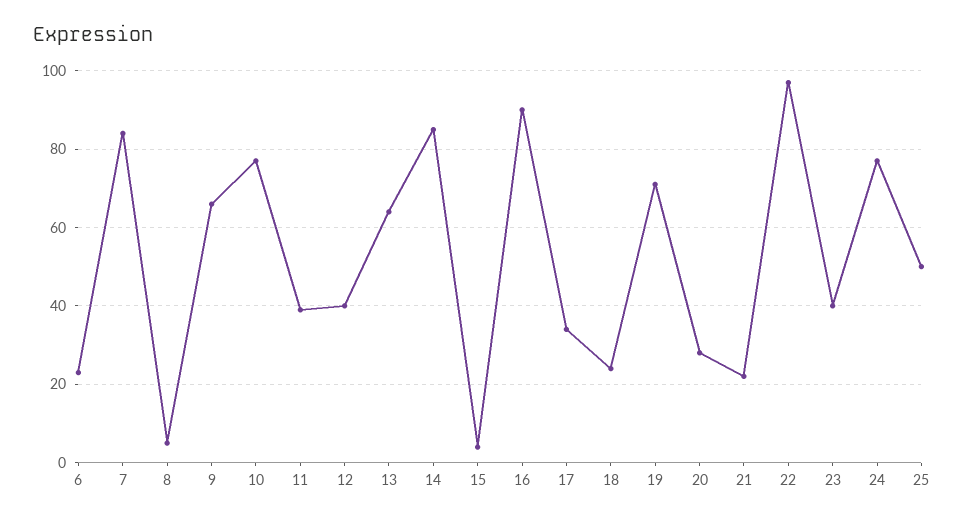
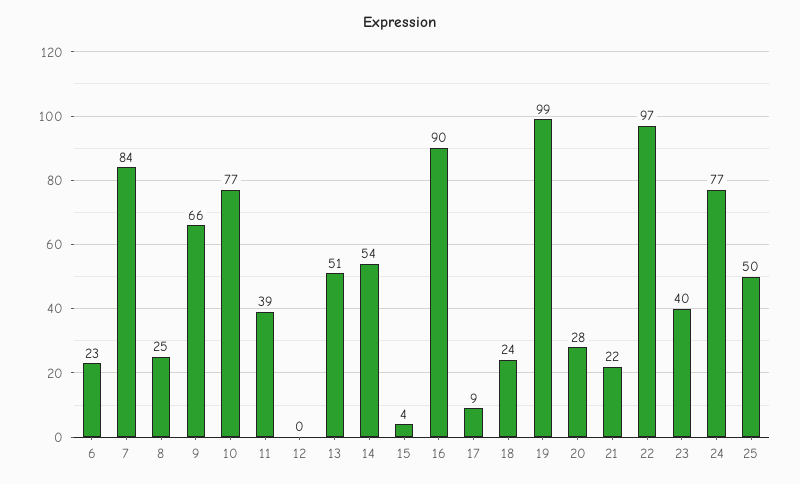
8: 5 -> 25
12: 40 -> 0
13: 65 -> 51
14: 85 -> 54
17: 35 -> 9
19: 70 -> 99

